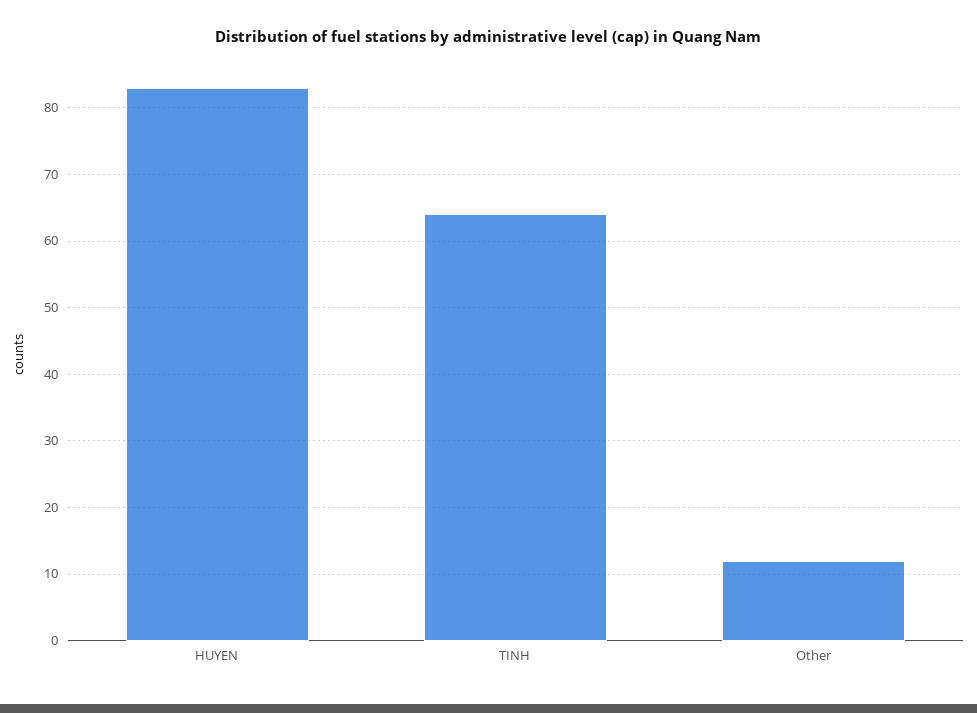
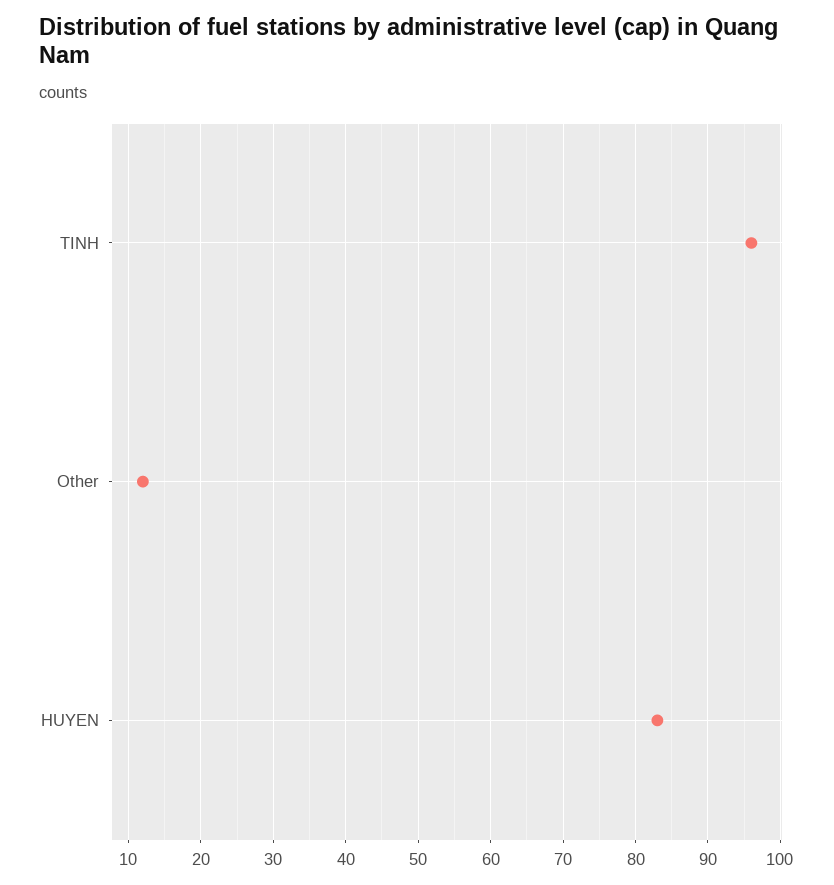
TINH: 64 -> 96

